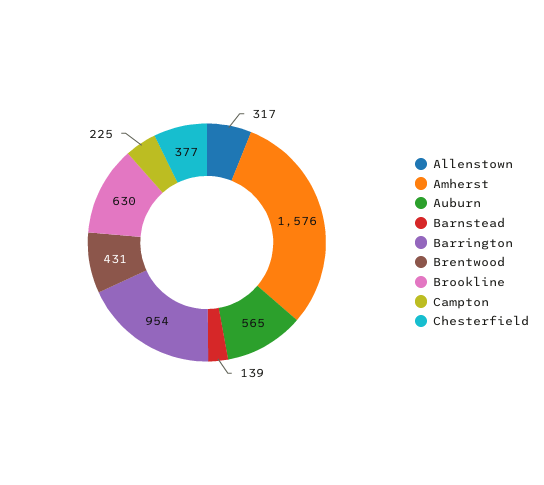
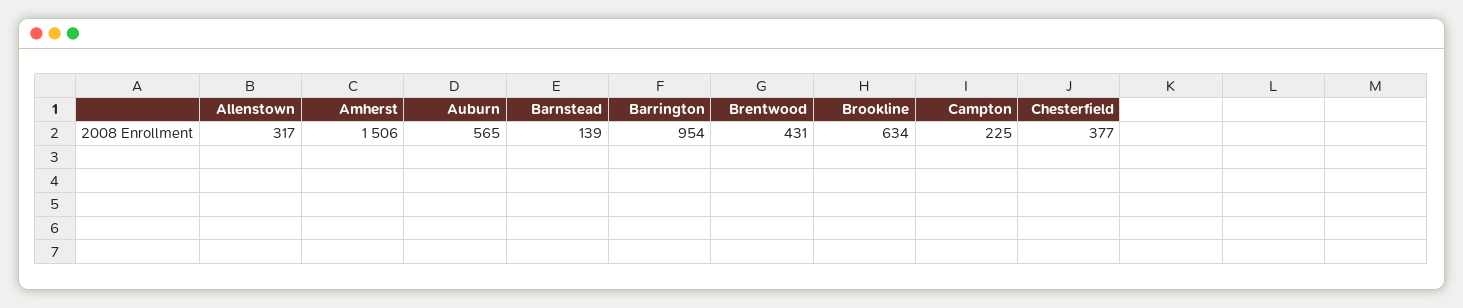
Amherst: 1576 -> 1506
Brookline: 630 -> 634

